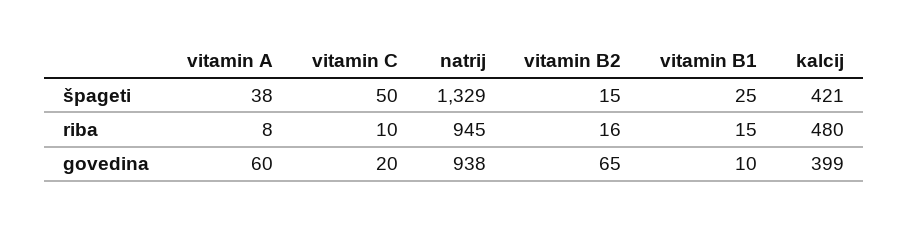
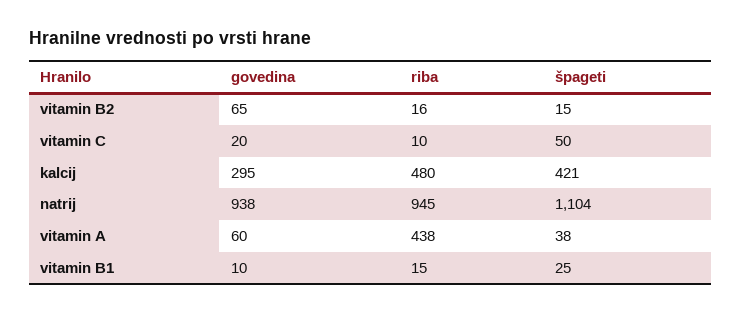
natrij, špageti: 1329 -> 1104
vitamin A, riba: 8 -> 438
kalcij, govedina: 399 -> 295

